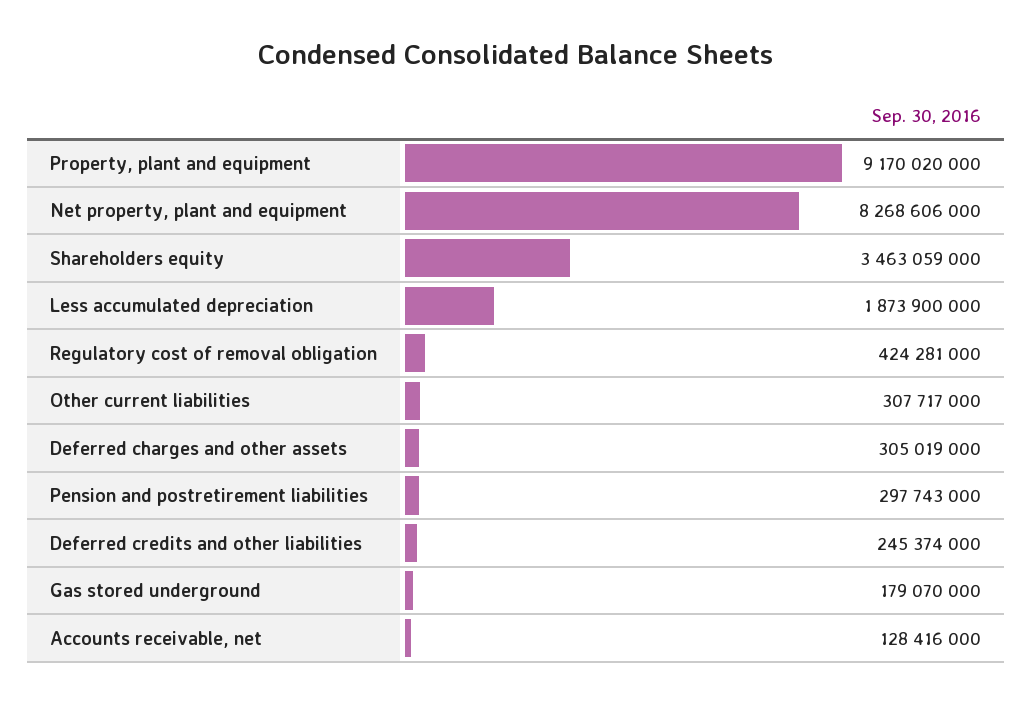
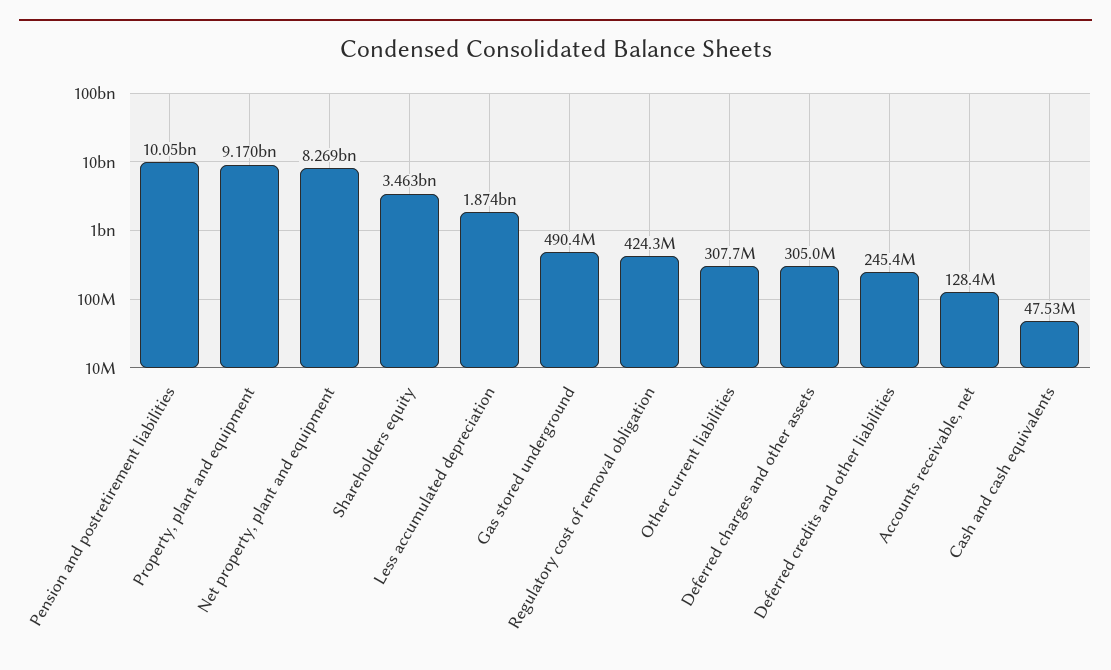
Pension and postretirement liabilities: 297743000 -> 10050000000
Gas stored underground: 179070000 -> 490400000
Cash and cash equivalents: none -> 47530000

